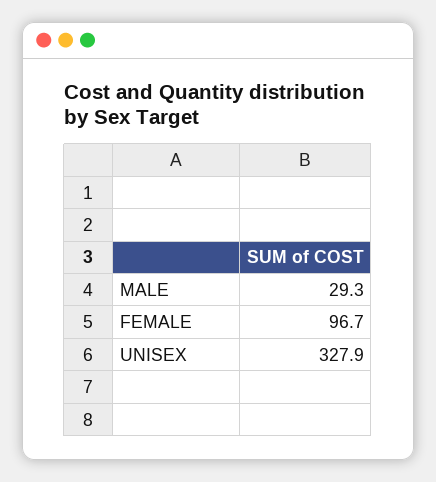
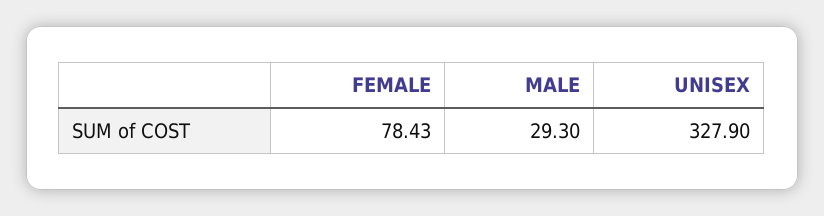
FEMALE: 96.7 -> 78.43

